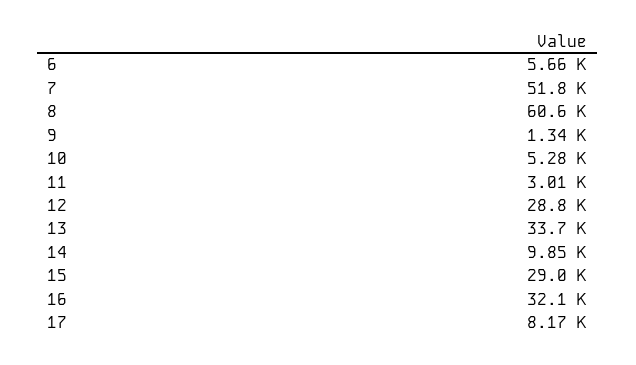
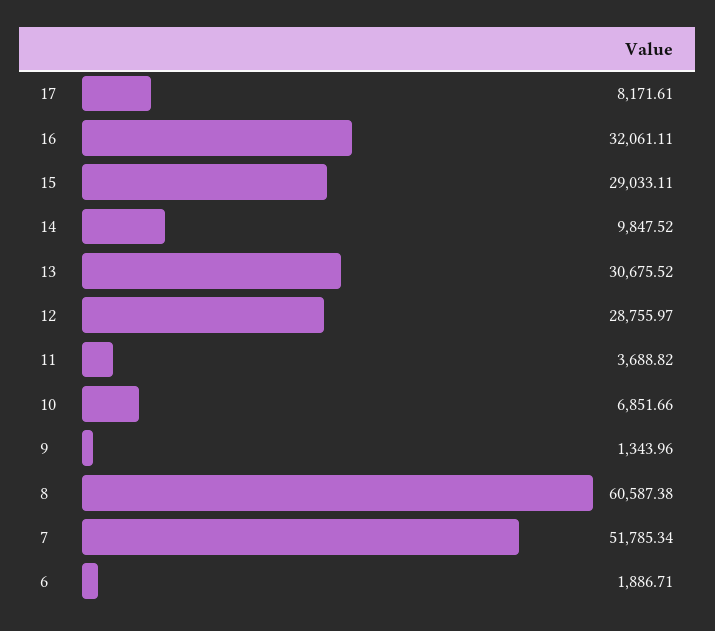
6: 5660 -> 1886.71
10: 5280 -> 6851.66
11: 3010 -> 3688.82
13: 33700 -> 30675.52

